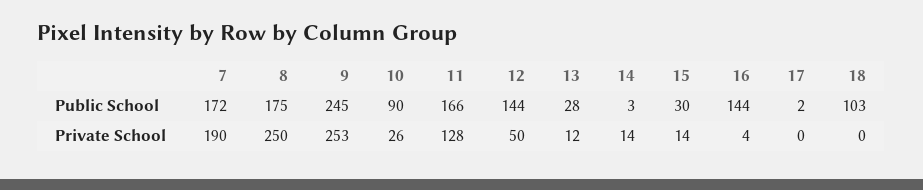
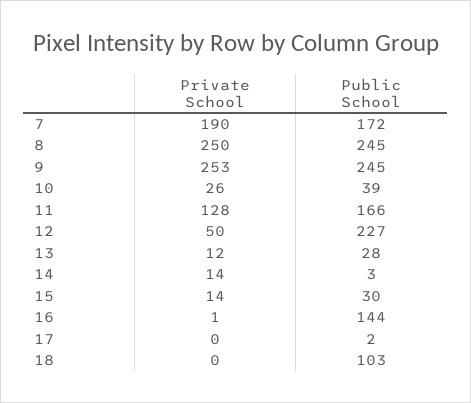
8, Public School: 175 -> 245
10, Public School: 90 -> 39
12, Public School: 144 -> 227
16, Private School: 4 -> 1

